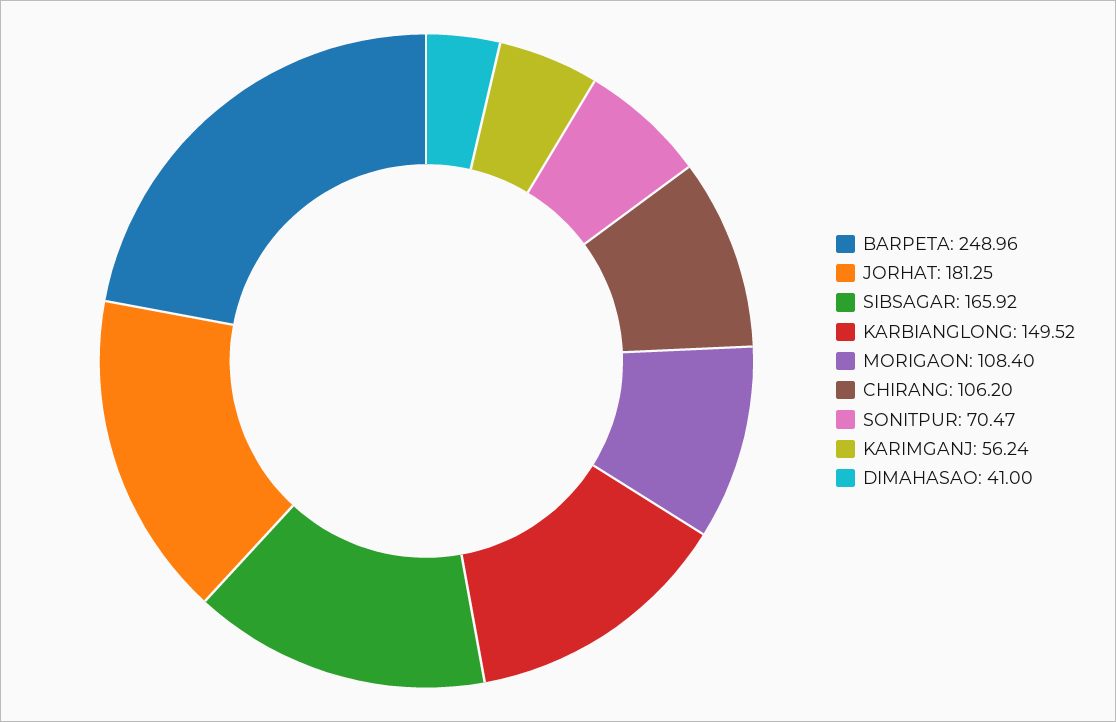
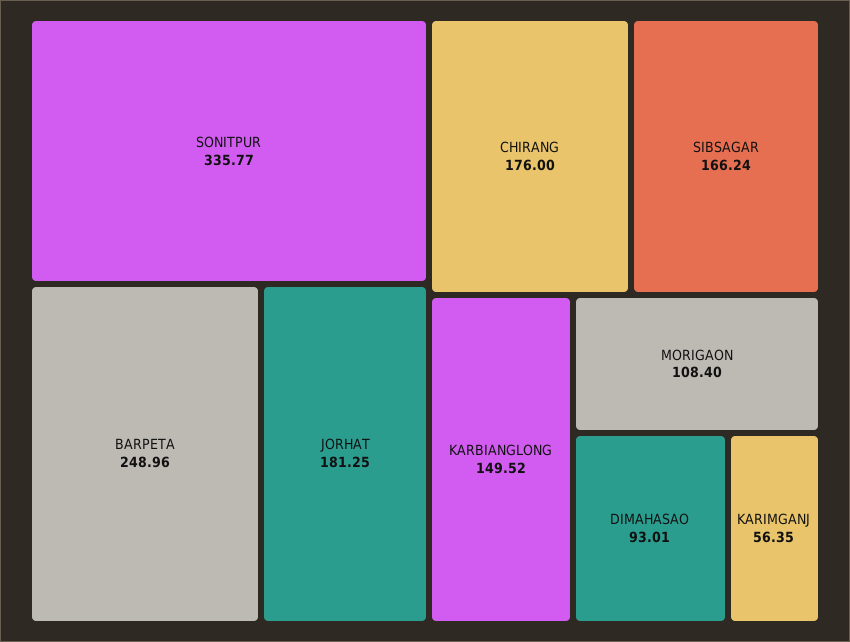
SIBSAGAR: 165.92 -> 166.24
CHIRANG: 106.2 -> 176
SONITPUR: 70.47 -> 335.77
KARIMGANJ: 56.24 -> 56.35
DIMAHASAO: 41 -> 93.01

